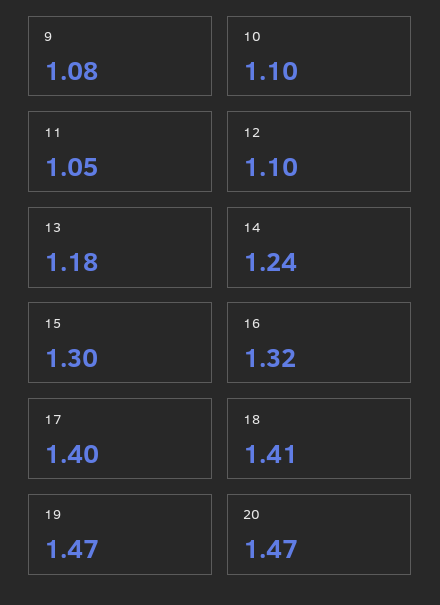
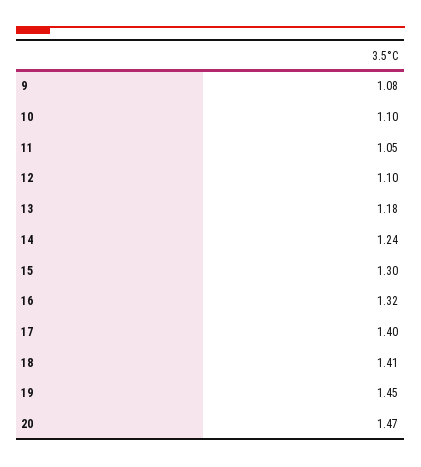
19: 1.47 -> 1.45

